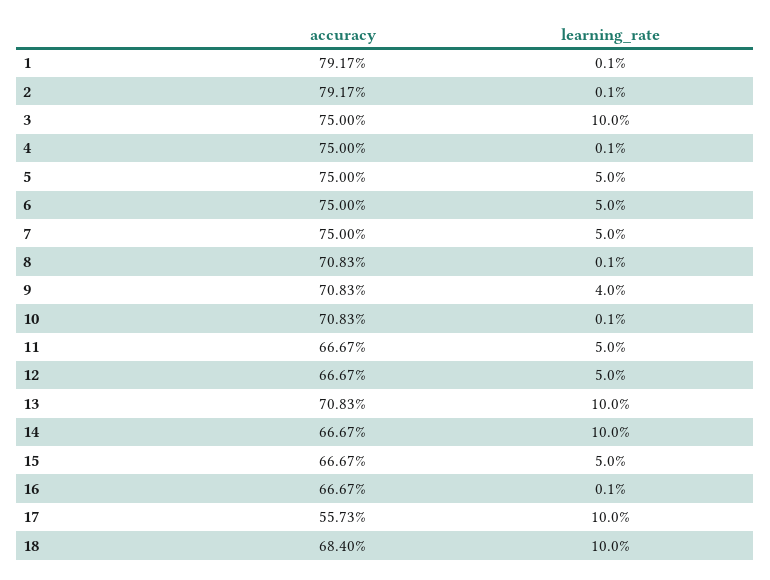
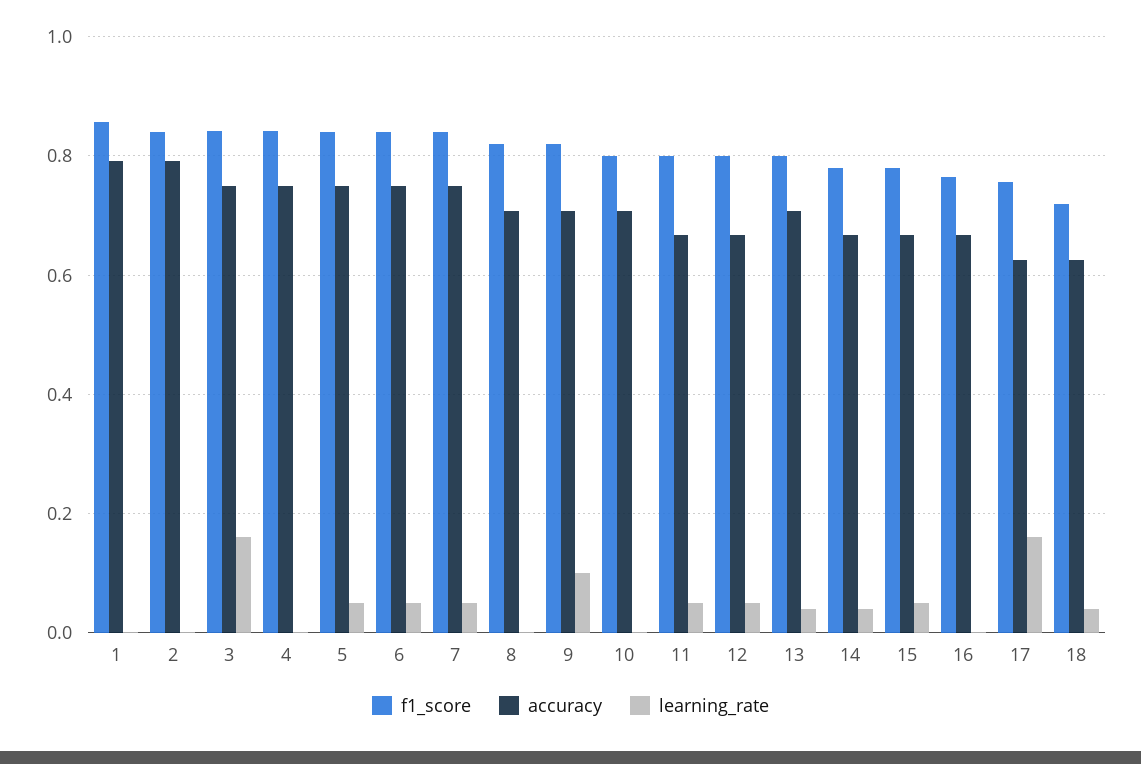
learning_rate, 3: 0.1 -> 0.16
learning_rate, 9: 0.04 -> 0.1
learning_rate, 13: 0.1 -> 0.04
learning_rate, 14: 0.1 -> 0.04
accuracy, 17: 0.5573 -> 0.62
learning_rate, 17: 0.1 -> 0.16
accuracy, 18: 0.684 -> 0.62
learning_rate, 18: 0.1 -> 0.04
f1_score, 1: none -> 0.86
f1_score, 2: none -> 0.84
f1_score, 3: none -> 0.84
f1_score, 4: none -> 0.84
f1_score, 5: none -> 0.84
f1_score, 6: none -> 0.84
f1_score, 7: none -> 0.84
f1_score, 8: none -> 0.82
f1_score, 9: none -> 0.82
f1_score, 10: none -> 0.8
f1_score, 11: none -> 0.8
f1_score, 12: none -> 0.8
f1_score, 13: none -> 0.8
f1_score, 14: none -> 0.78
f1_score, 15: none -> 0.78
f1_score, 16: none -> 0.76
f1_score, 17: none -> 0.76
f1_score, 18: none -> 0.72

